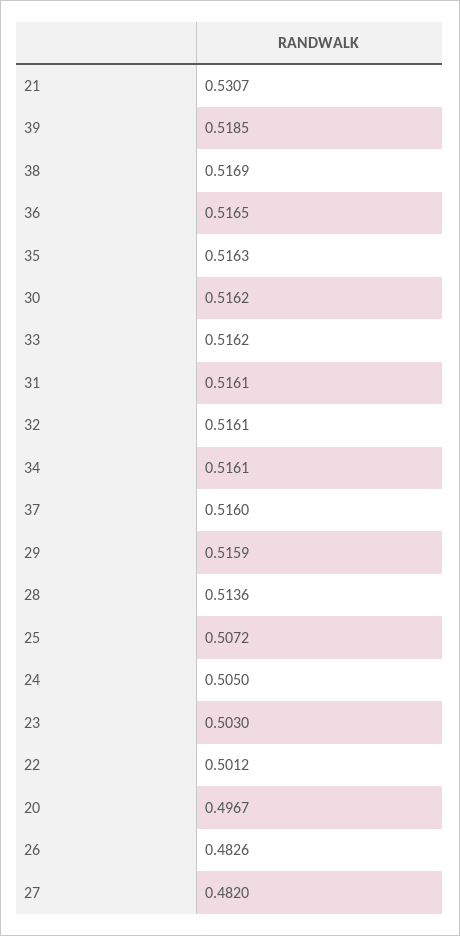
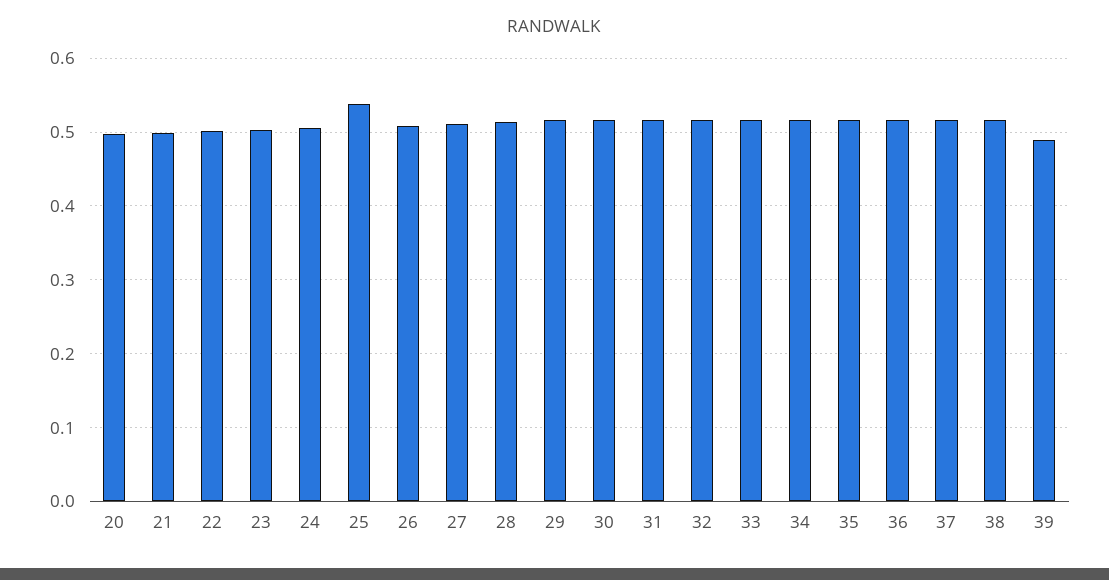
21: 0.5307 -> 0.5
39: 0.5185 -> 0.49
25: 0.5072 -> 0.54
26: 0.4826 -> 0.51
27: 0.482 -> 0.51

